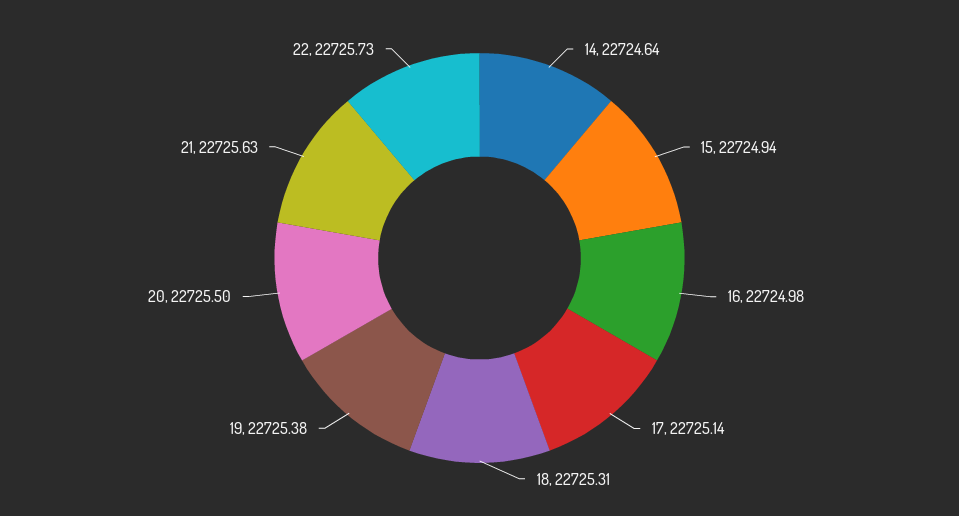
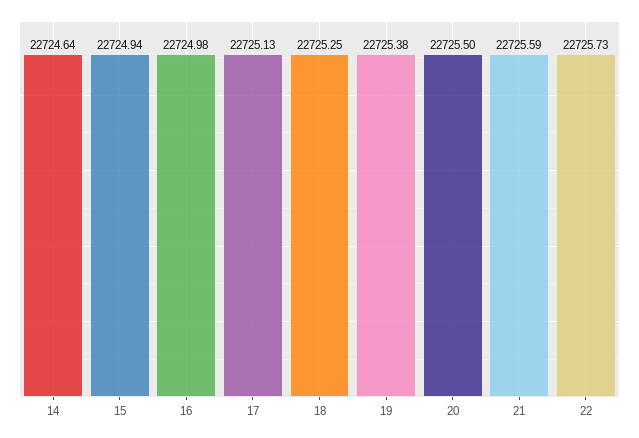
17: 22725.14 -> 22725.13
18: 22725.31 -> 22725.25
21: 22725.63 -> 22725.59

